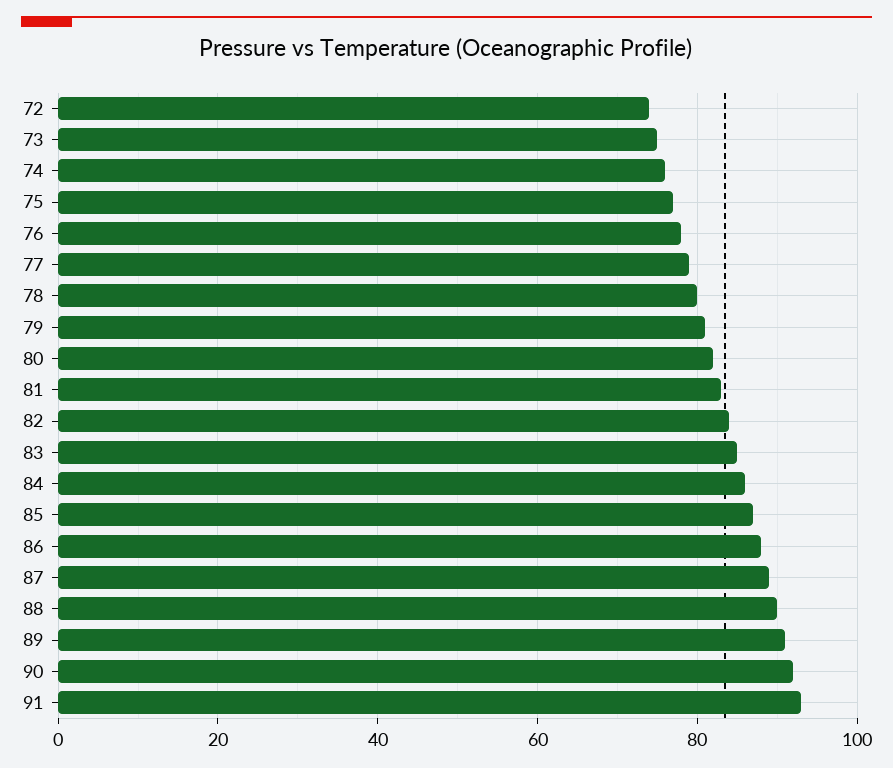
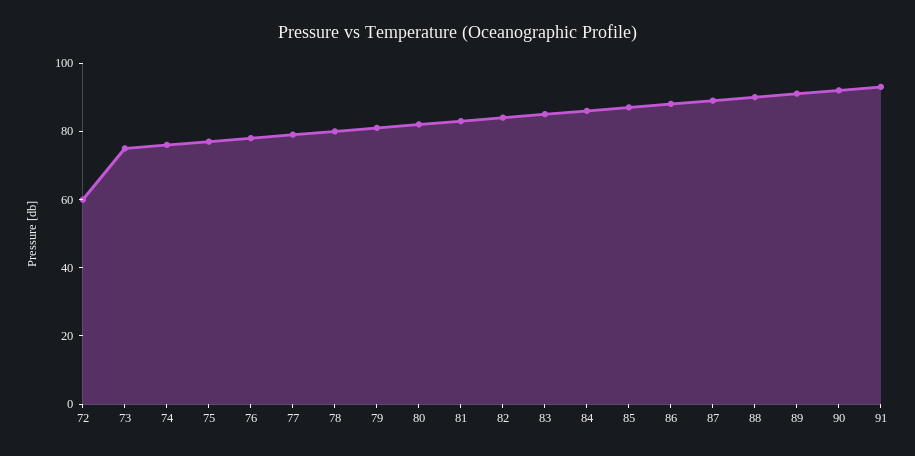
72: 75 -> 60

